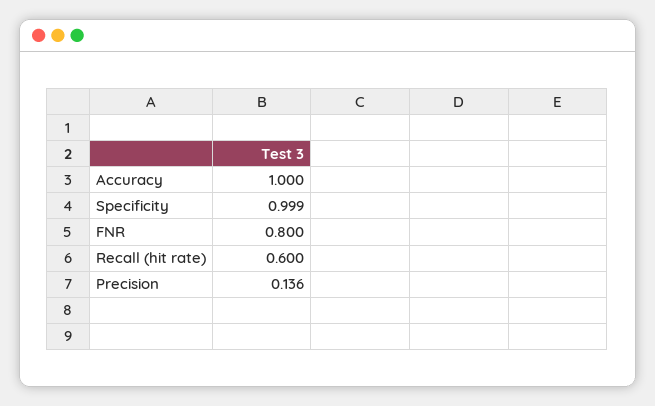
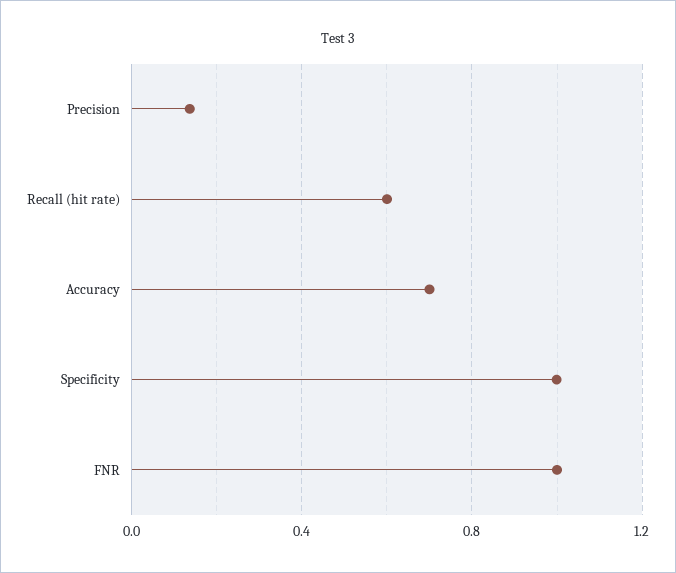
Accuracy: 1 -> 0.7
FNR: 0.8 -> 1

